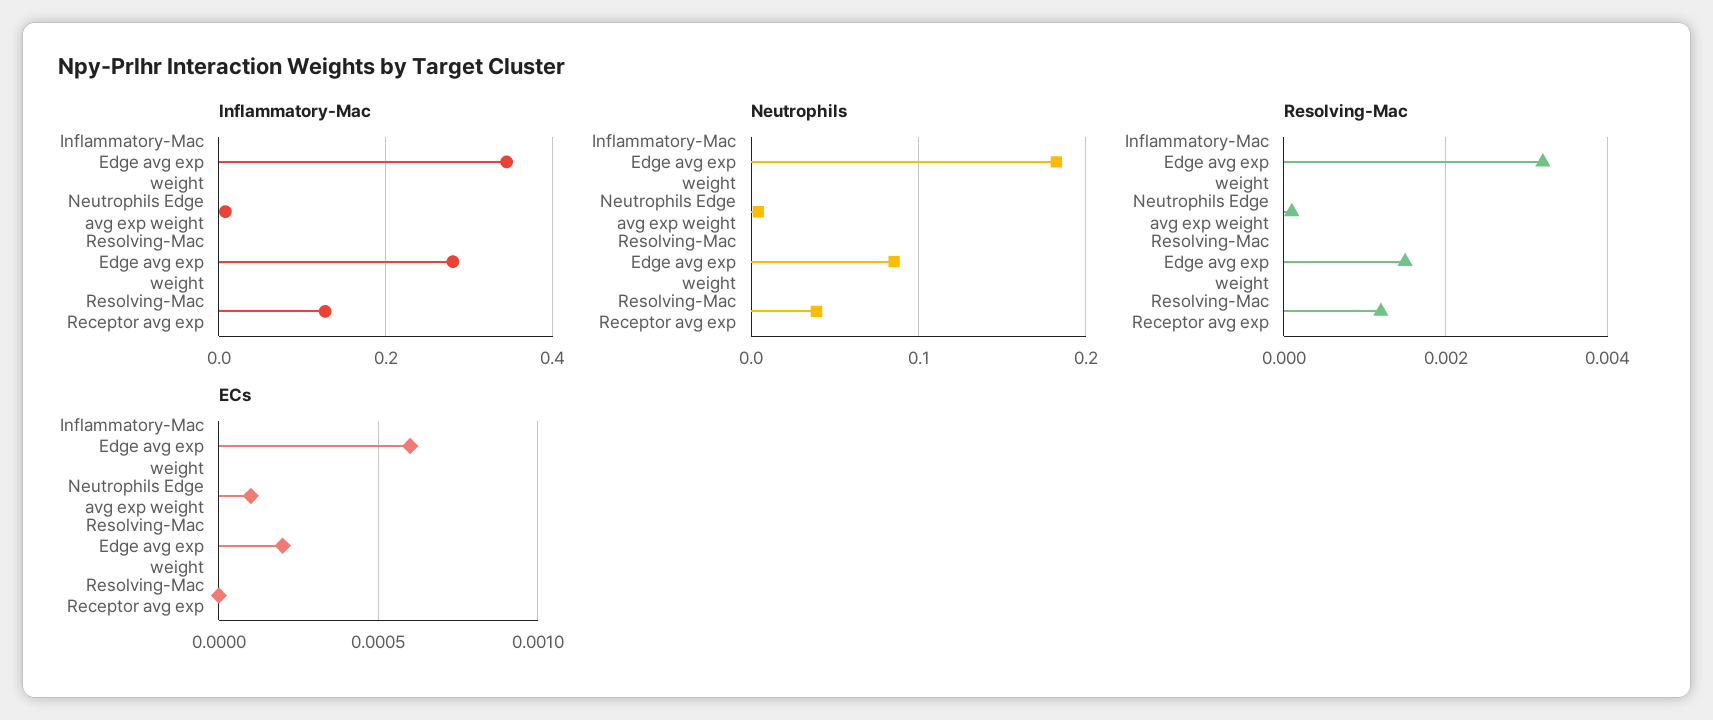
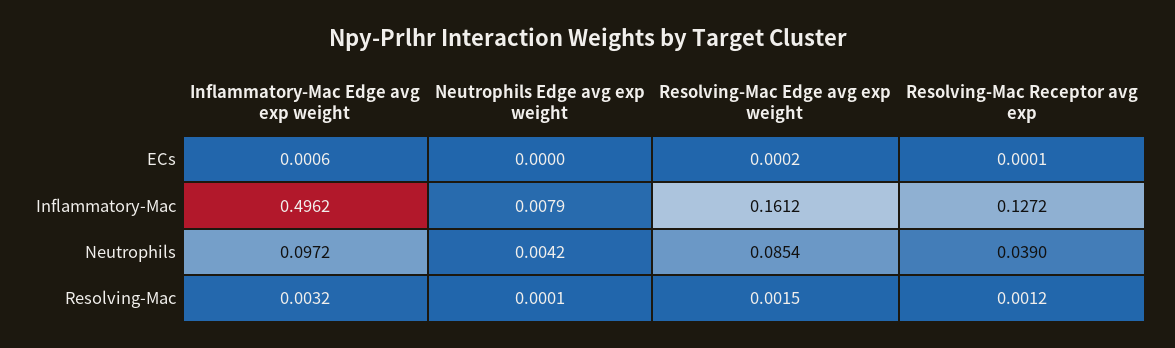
Inflammatory-Mac, Inflammatory-Mac Edge avg exp weight: 0.34 -> 0.4962
Inflammatory-Mac, Resolving-Mac Edge avg exp weight: 0.28 -> 0.1612
Neutrophils, Inflammatory-Mac Edge avg exp weight: 0.18 -> 0.0972
ECs, Neutrophils Edge avg exp weight: 0.0001 -> 0
ECs, Resolving-Mac Receptor avg exp: 0 -> 0.0001

